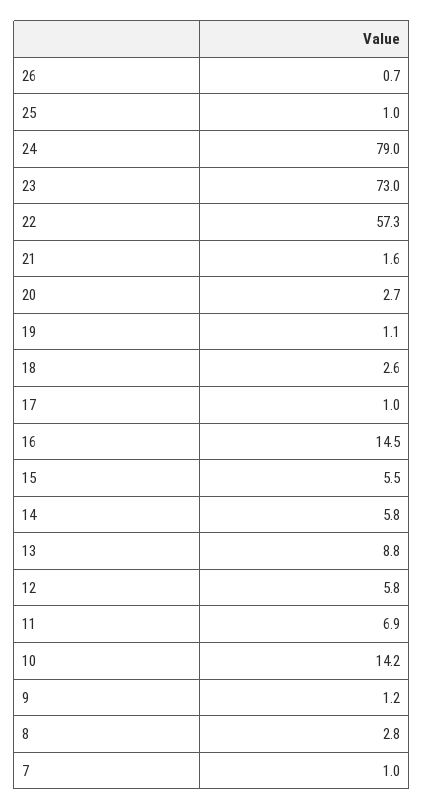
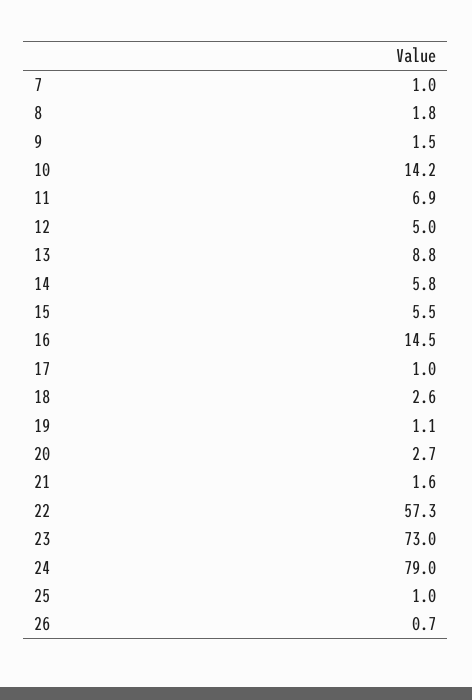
12: 5.8 -> 5
9: 1.2 -> 1.5
8: 2.8 -> 1.8

